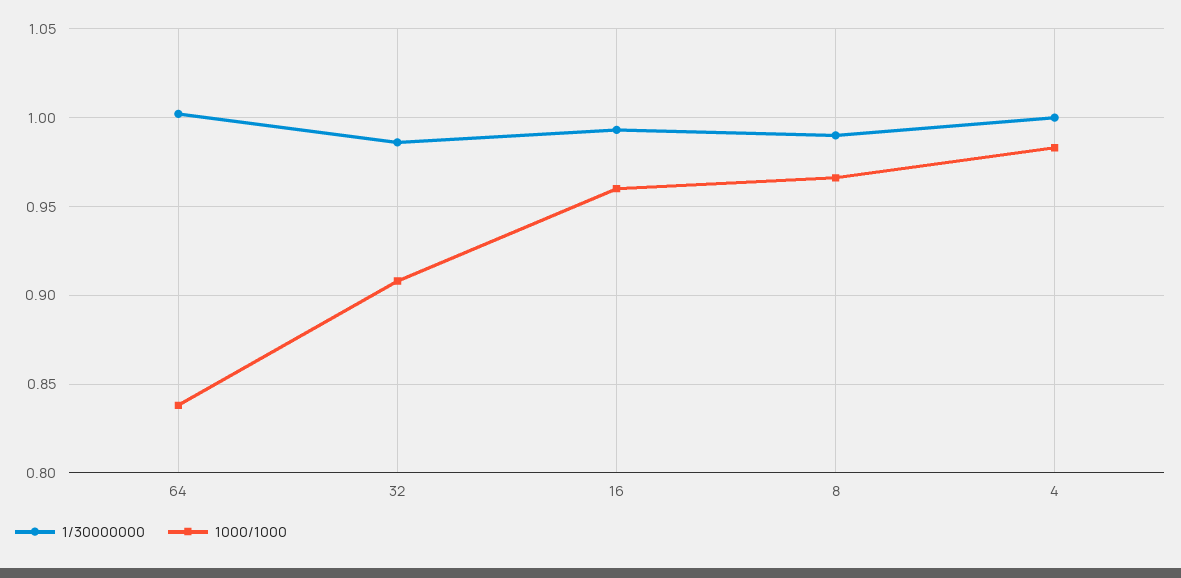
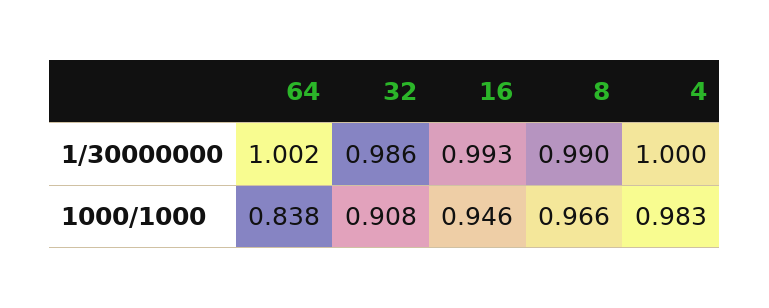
1000/1000, 16: 0.96 -> 0.946

